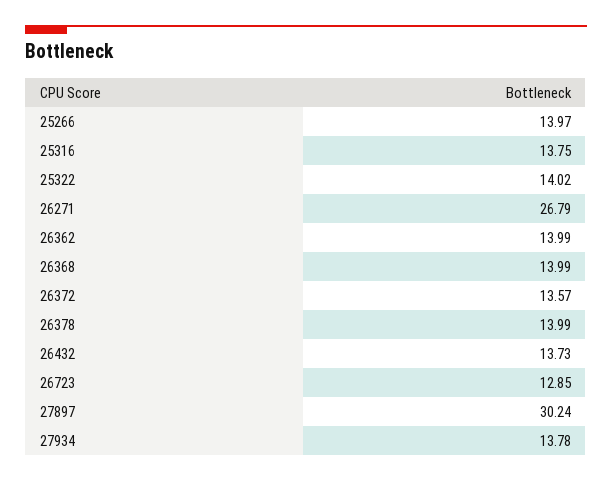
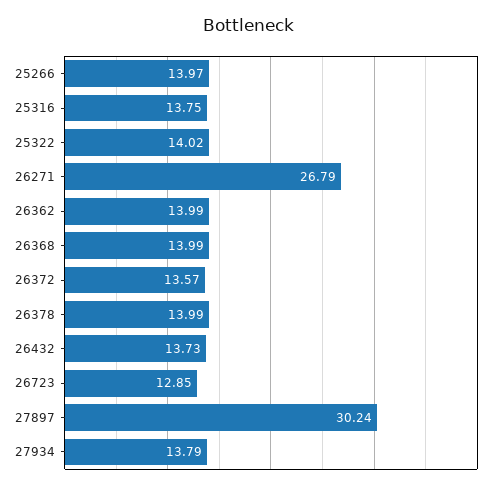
27934: 13.78 -> 13.79

